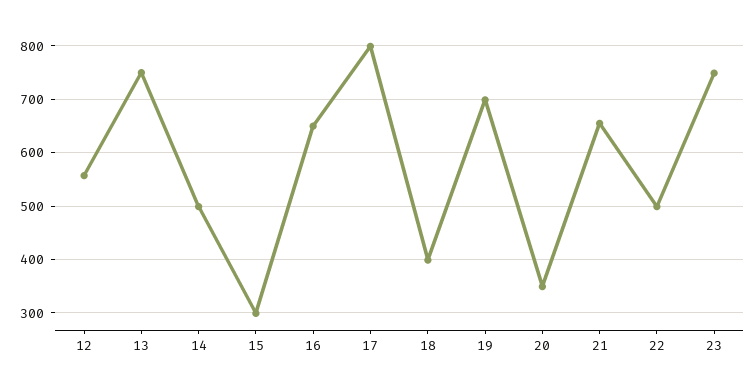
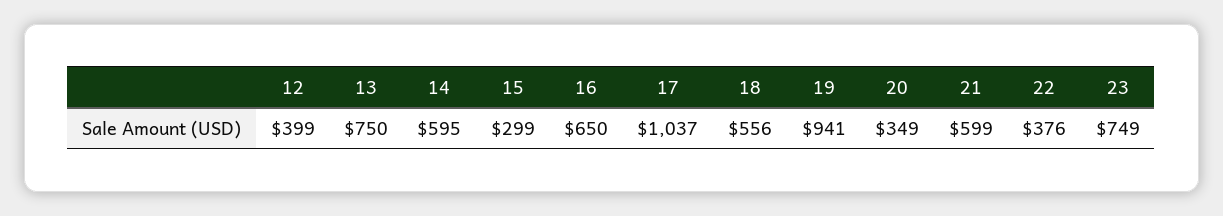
12: 560 -> 399
14: 500 -> 595
17: 800 -> 1037
18: 400 -> 556
19: 700 -> 941
21: 660 -> 599
22: 500 -> 376

